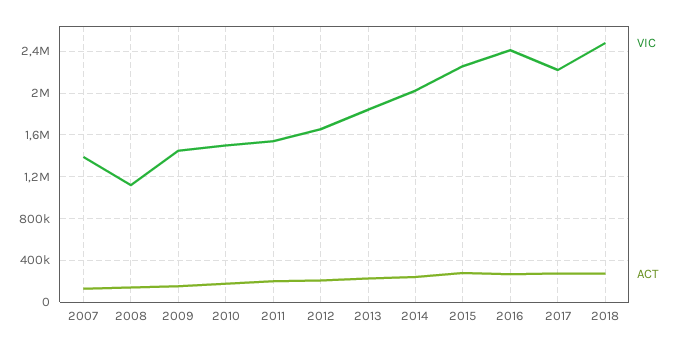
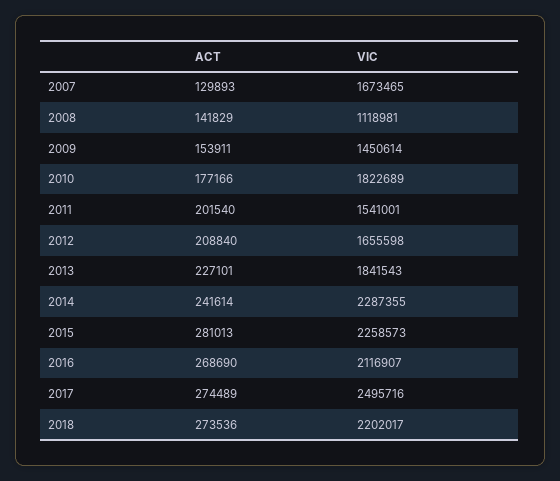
VIC, 2007: 1400000 -> 1673465
VIC, 2010: 1500000 -> 1822689
VIC, 2014: 2000000 -> 2287355
VIC, 2016: 2400000 -> 2116907
VIC, 2017: 2200000 -> 2495716
VIC, 2018: 2500000 -> 2202017

